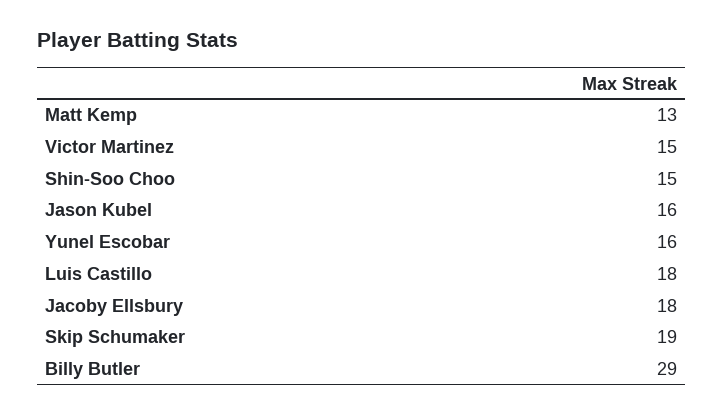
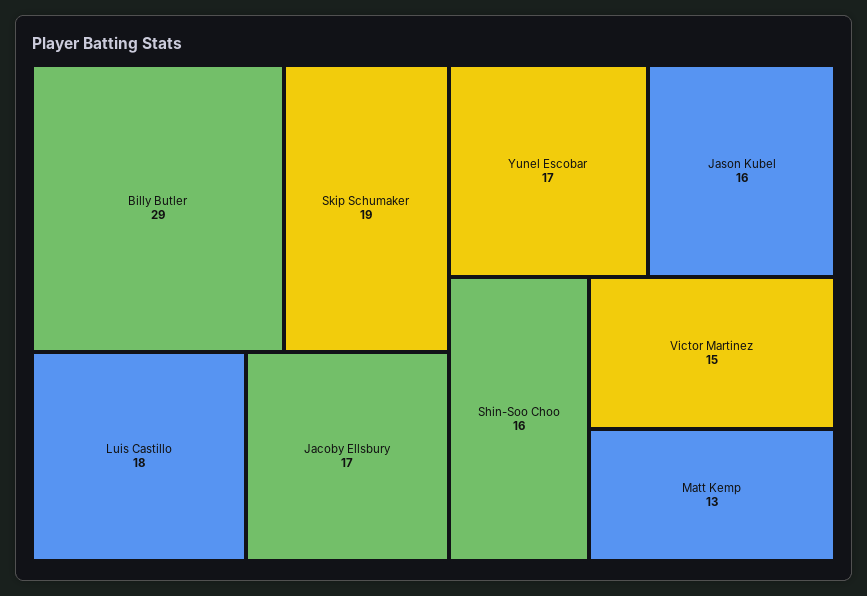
Shin-Soo Choo: 15 -> 16
Yunel Escobar: 16 -> 17
Jacoby Ellsbury: 18 -> 17

